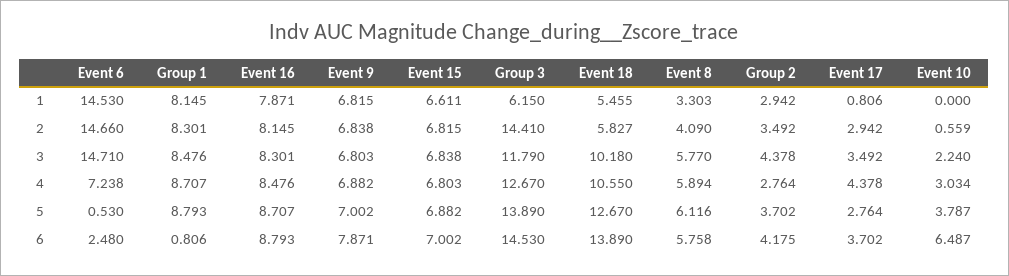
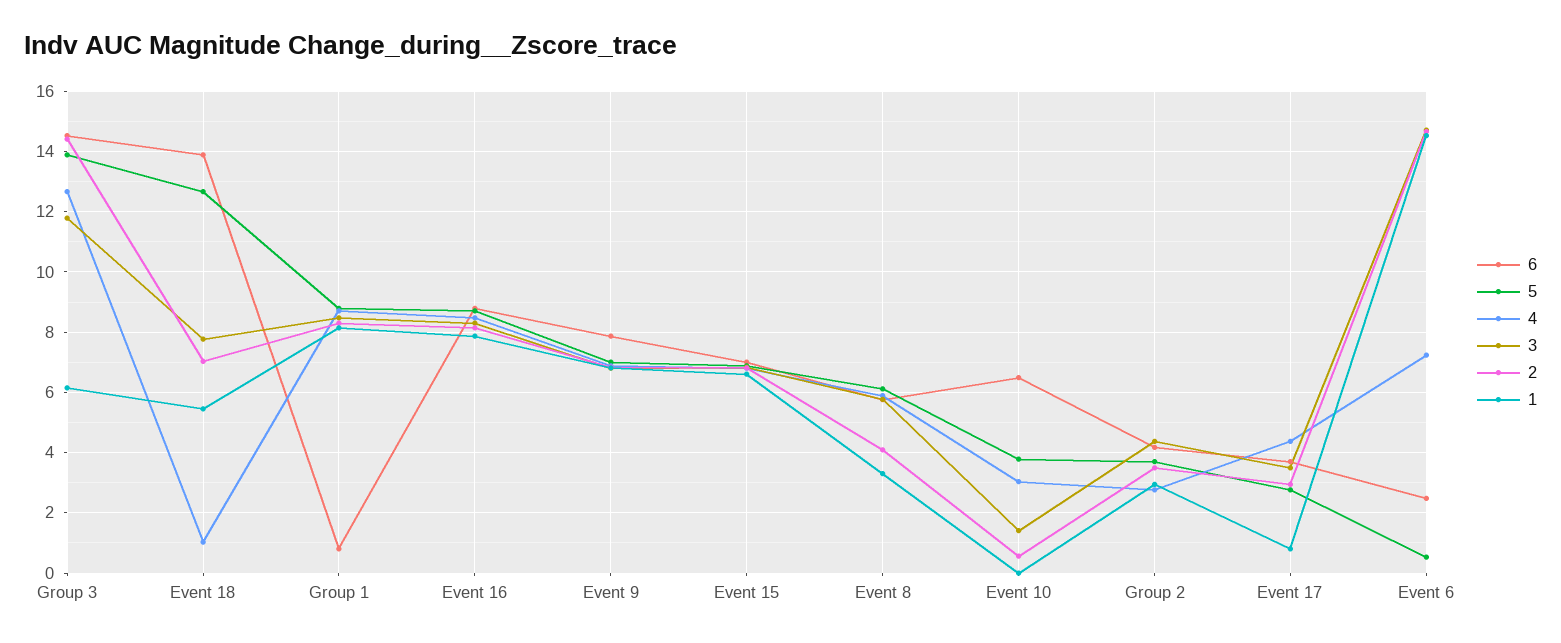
2, Event 18: 5.827 -> 7
3, Event 18: 10.18 -> 7.8
3, Event 10: 2.24 -> 1.4
4, Event 18: 10.55 -> 1

